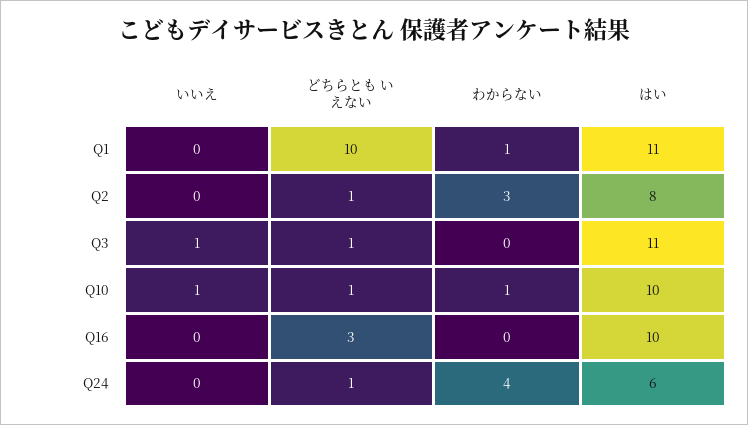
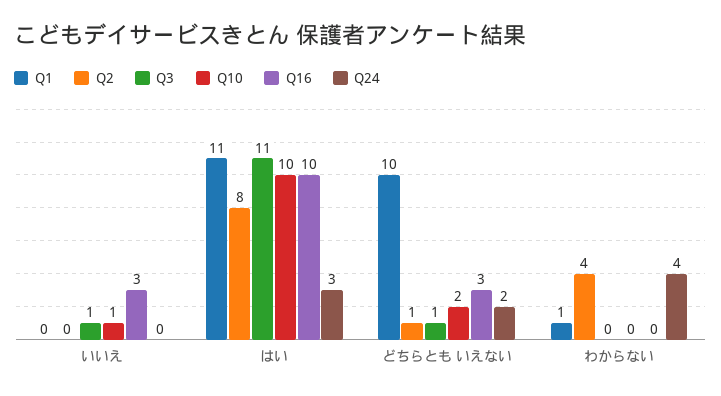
Q2, わからない: 3 -> 4
Q10, どちらとも いえない: 1 -> 2
Q10, わからない: 1 -> 0
Q16, いいえ: 0 -> 3
Q24, どちらとも いえない: 1 -> 2
Q24, はい: 6 -> 3

